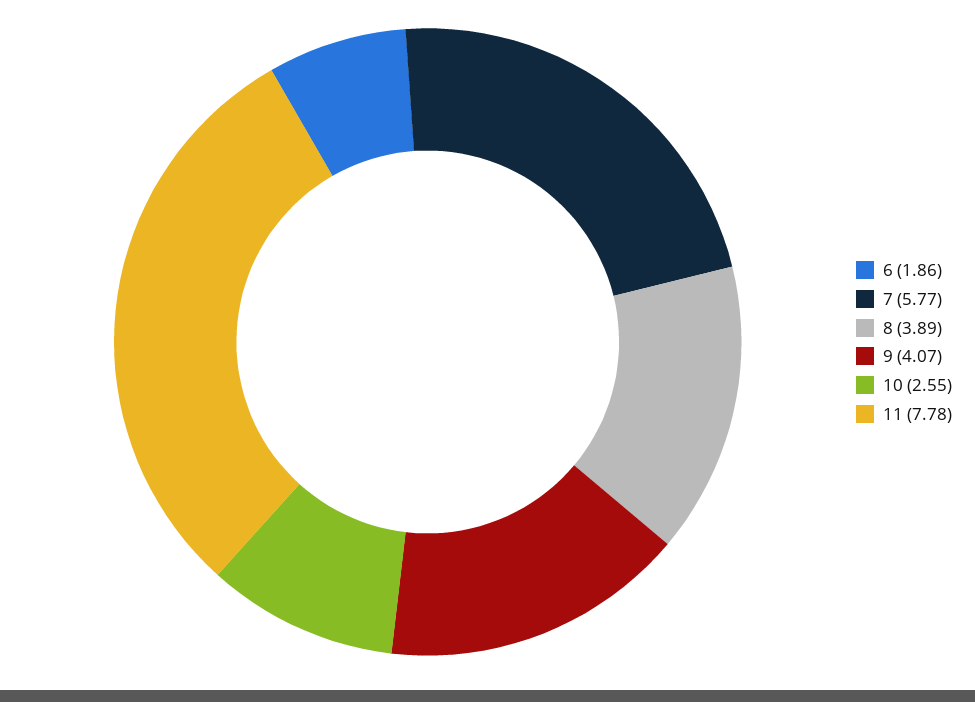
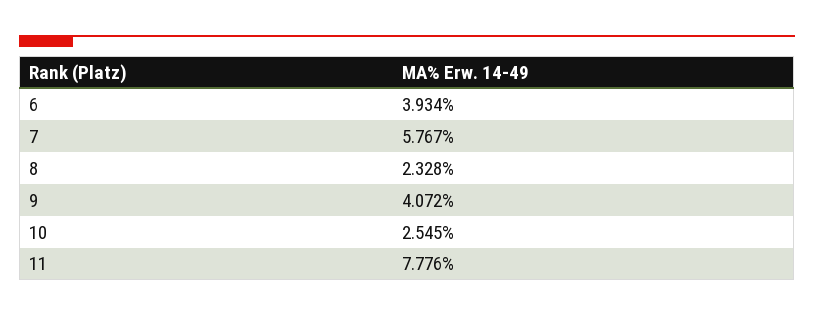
6: 1.86 -> 3.934
8: 3.89 -> 2.328

